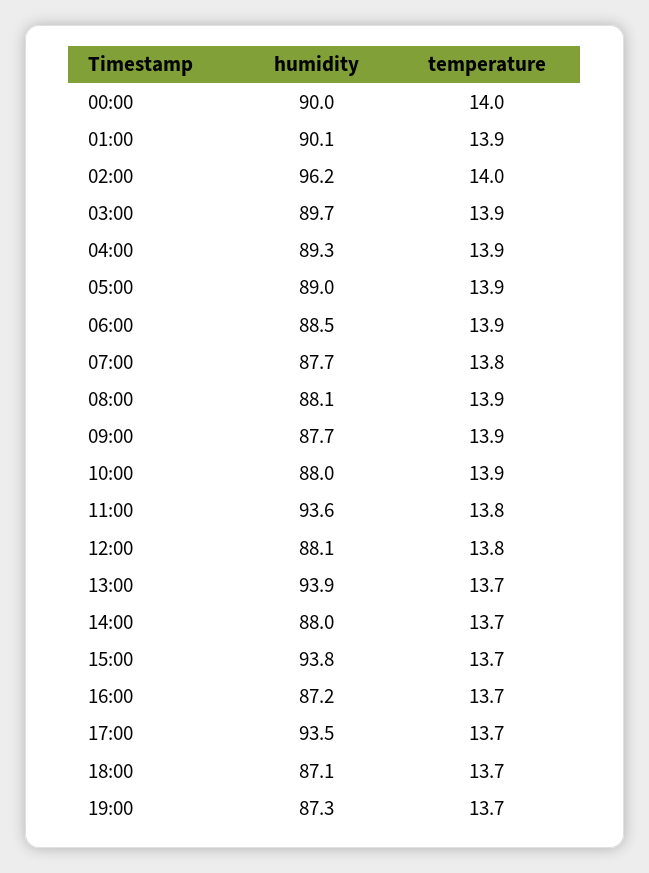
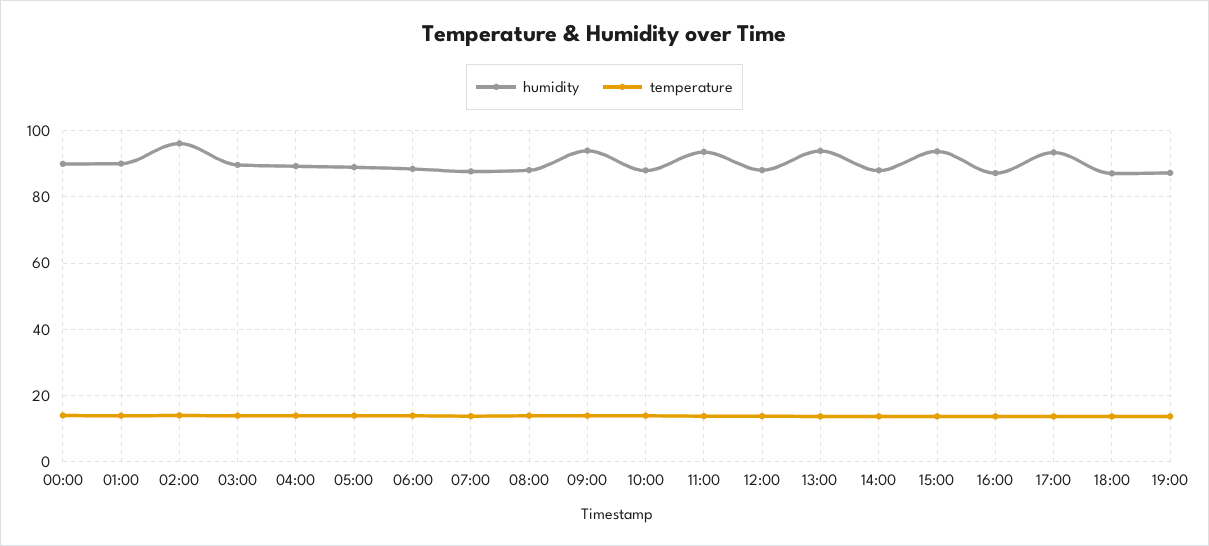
humidity, 09:00: 87.7 -> 94

